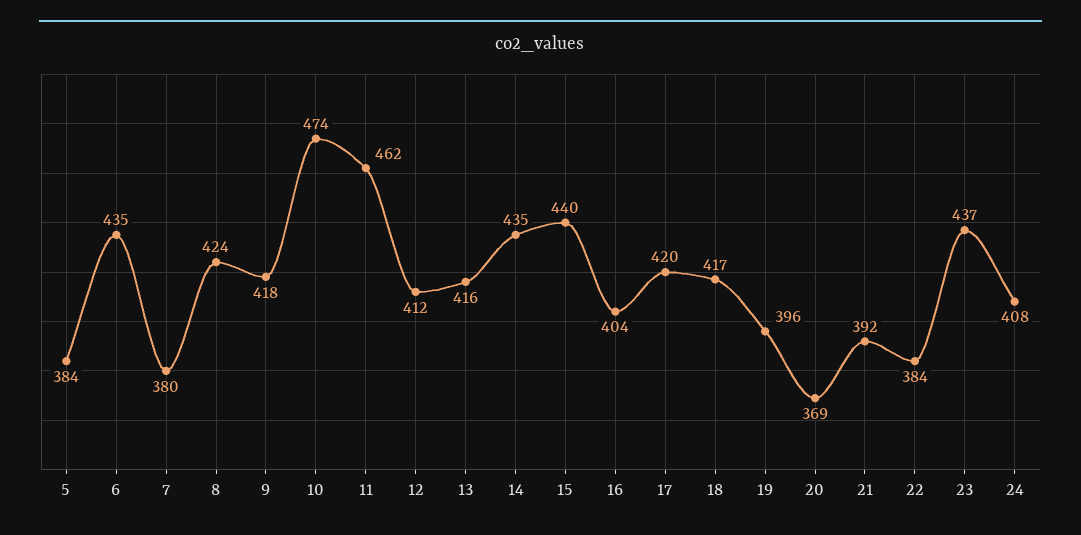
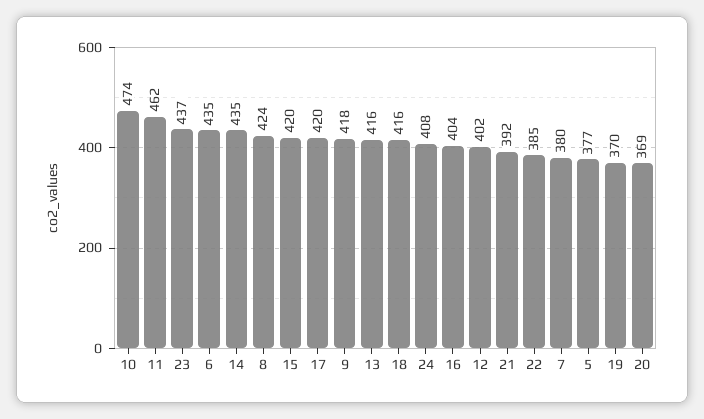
5: 384 -> 377
12: 412 -> 402
15: 440 -> 420
18: 417 -> 416
19: 396 -> 370
22: 384 -> 385

